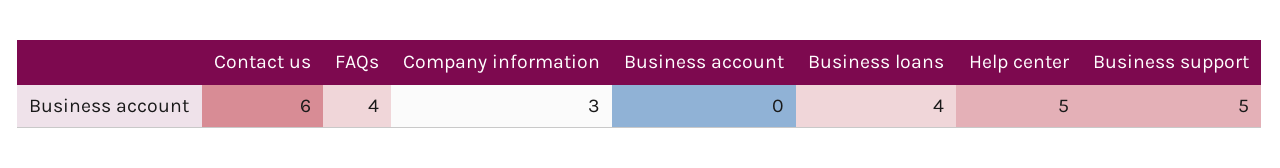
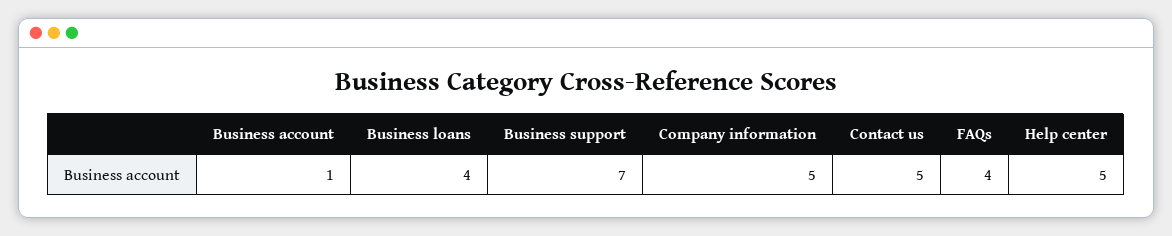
Contact us: 6 -> 5
Company information: 3 -> 5
Business account: 0 -> 1
Business support: 5 -> 7

